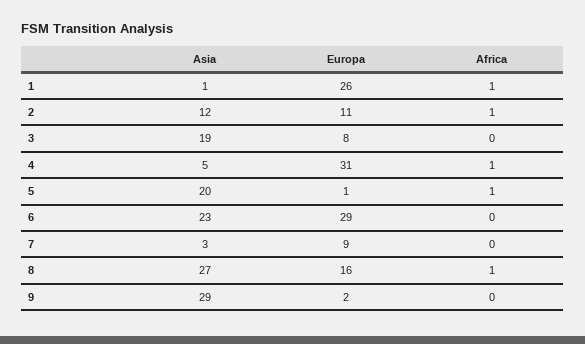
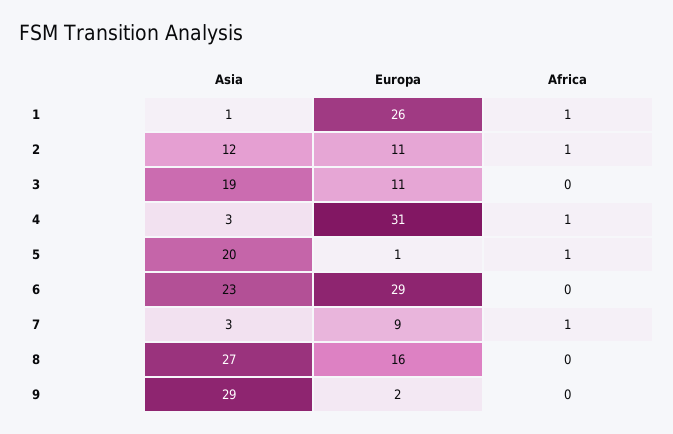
Europa, 3: 8 -> 11
Asia, 4: 5 -> 3
Africa, 7: 0 -> 1
Africa, 8: 1 -> 0

